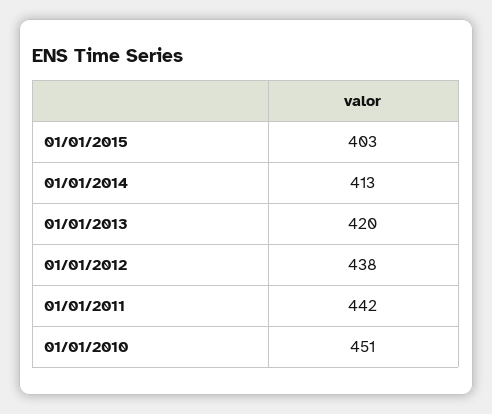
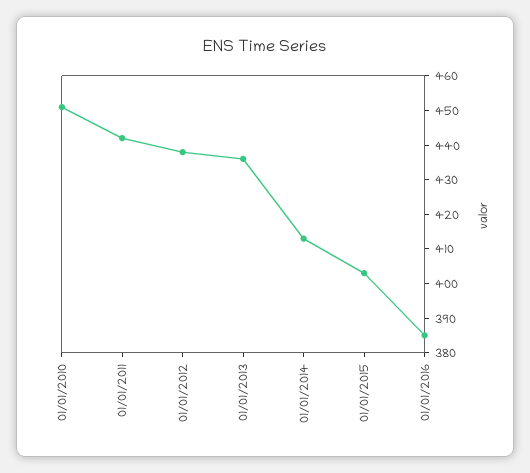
01/01/2013: 420 -> 435
01/01/2016: none -> 385

